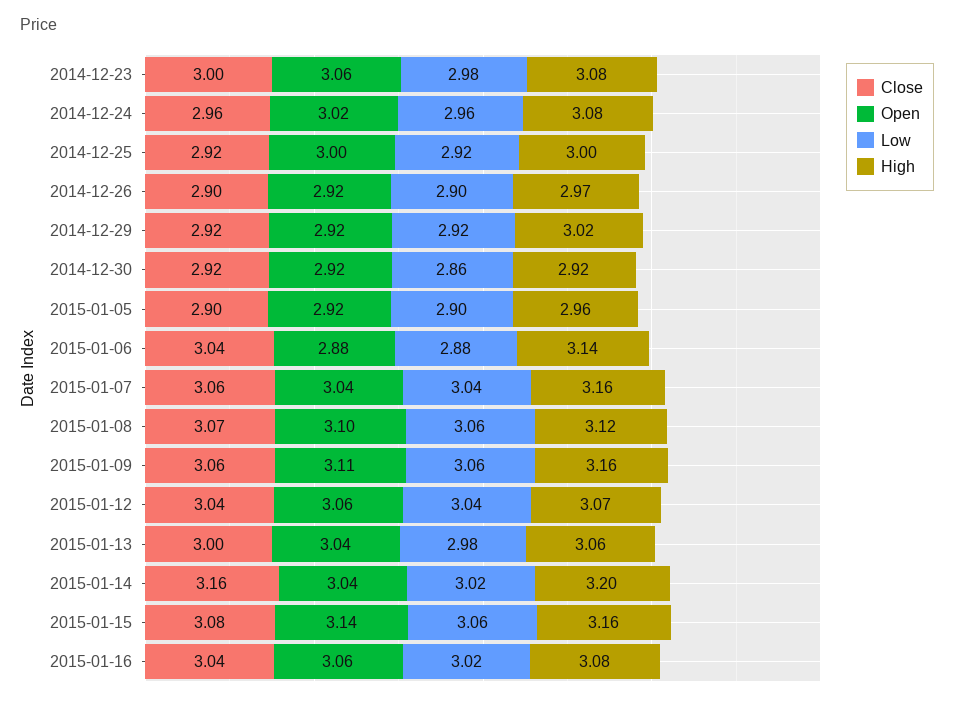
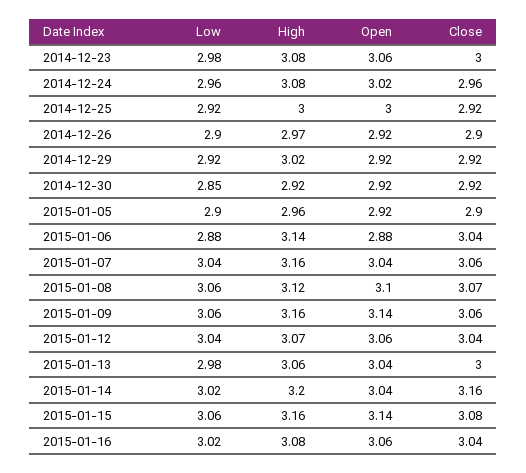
Low, 2014-12-30: 2.86 -> 2.85
Open, 2015-01-09: 3.11 -> 3.14

